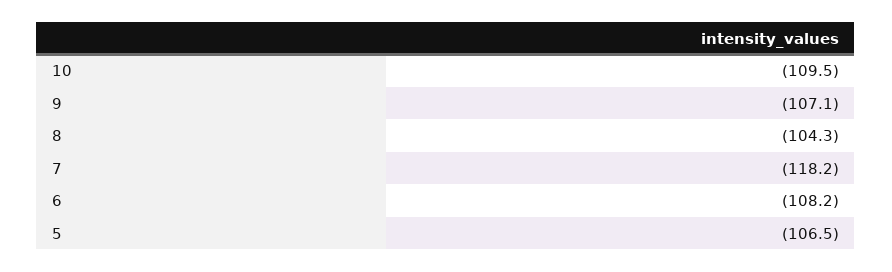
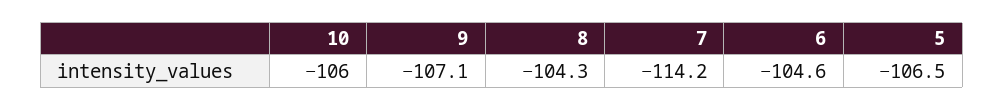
10: -109.5 -> -106
7: -118.2 -> -114.2
6: -108.2 -> -104.6

